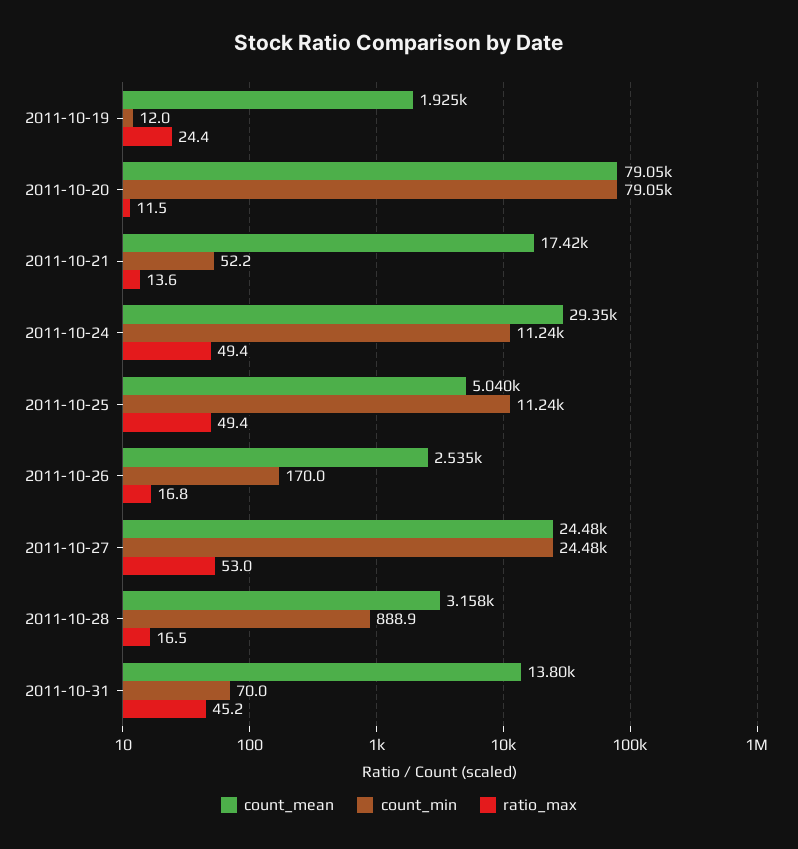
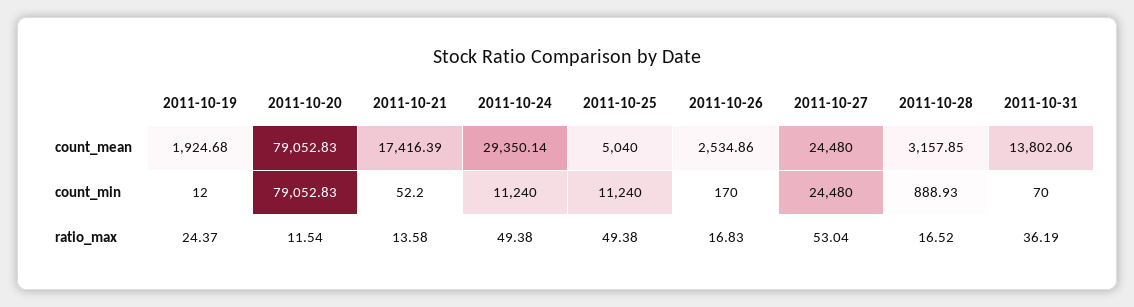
ratio_max, 2011-10-31: 45.2 -> 36.19

